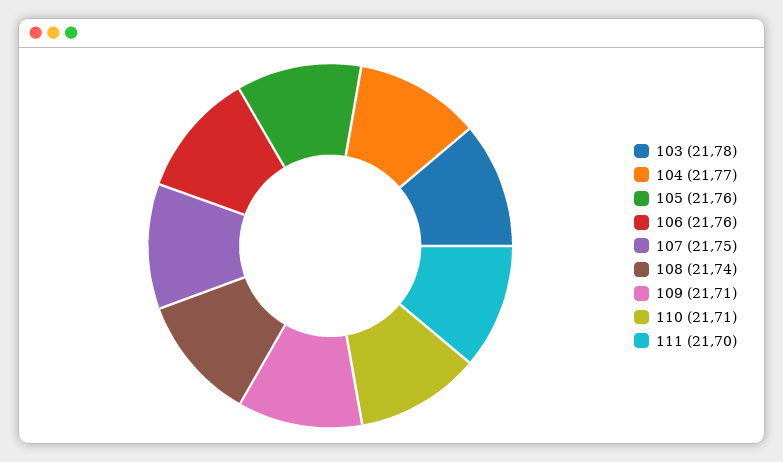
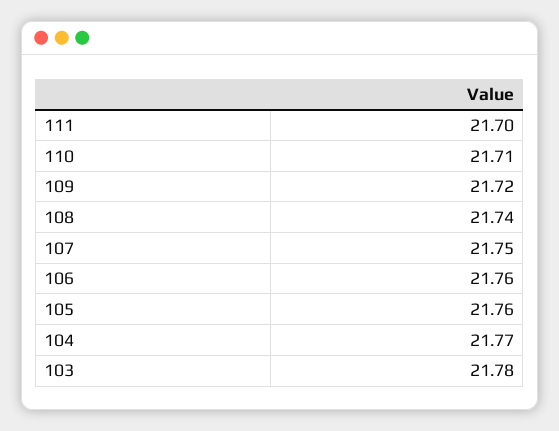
109: 21.71 -> 21.72

